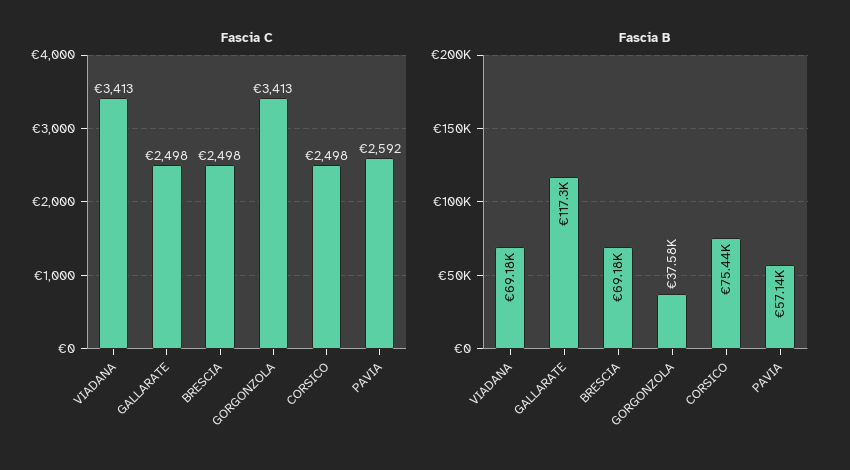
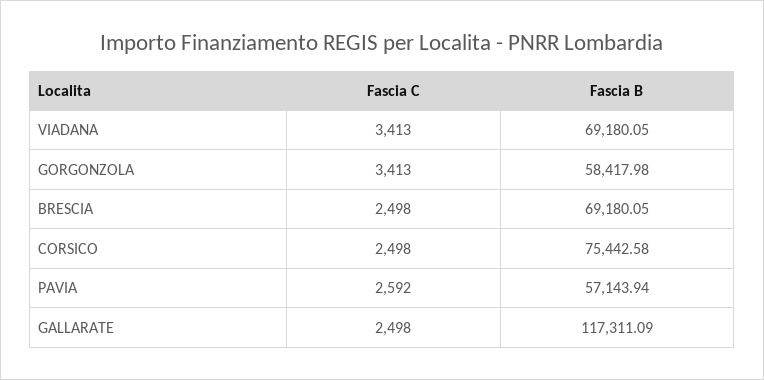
Fascia B, GORGONZOLA: 37580 -> 58417.98

